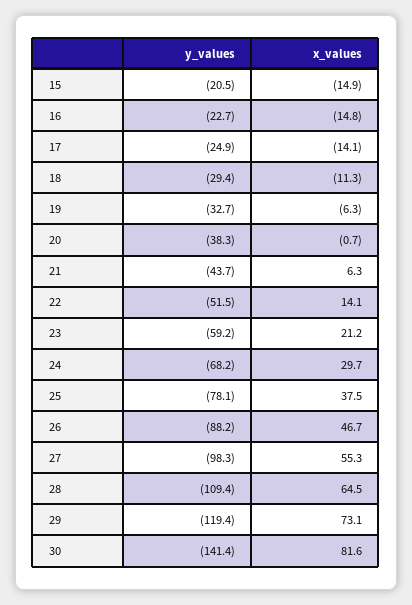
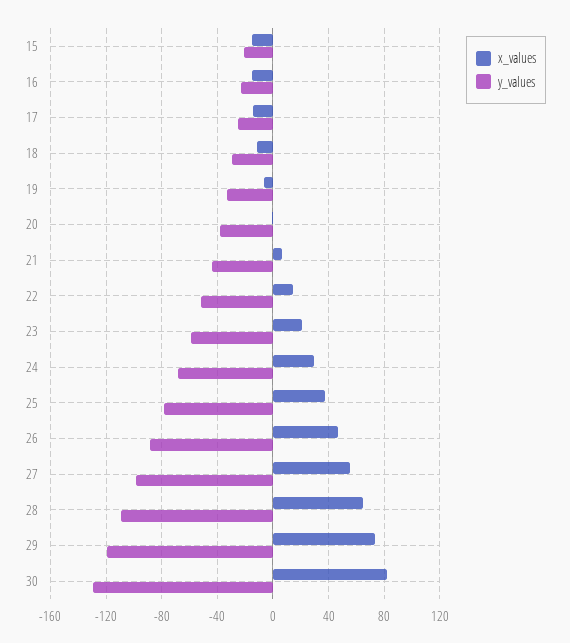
y_values, 30: -141.4 -> -130

